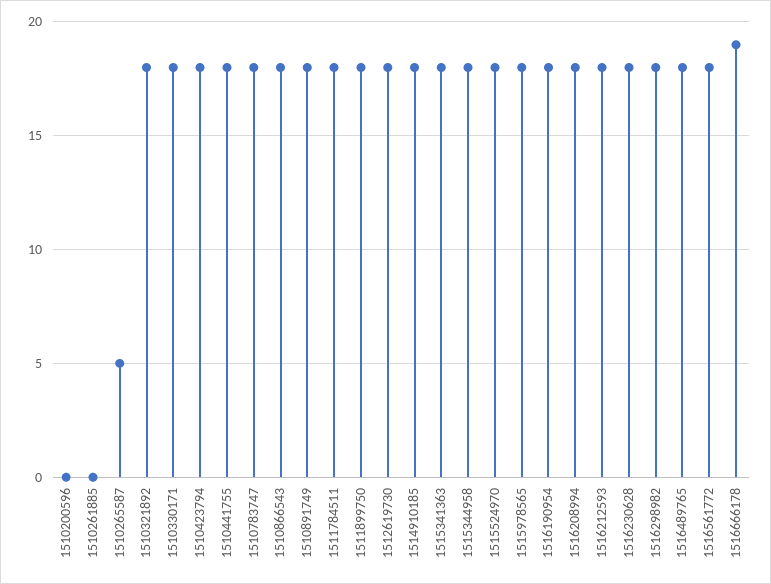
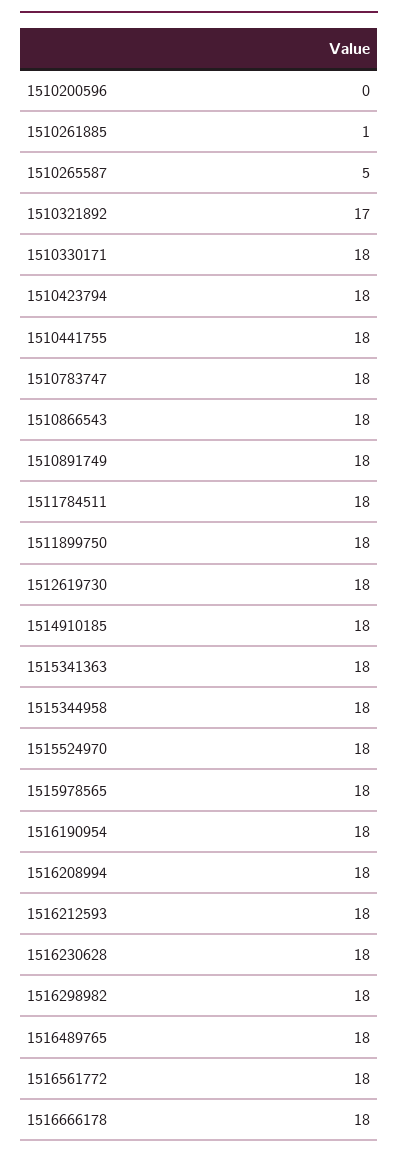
1510261885: 0 -> 1
1510321892: 18 -> 17
1516666178: 19 -> 18

